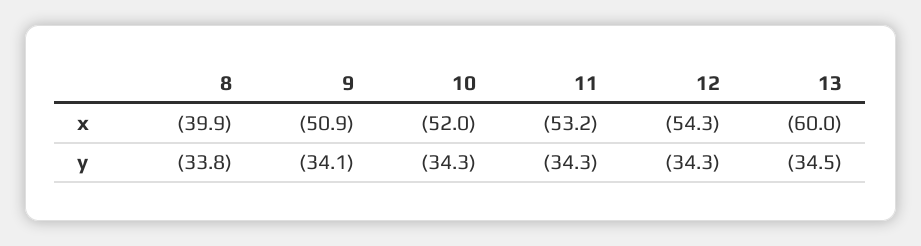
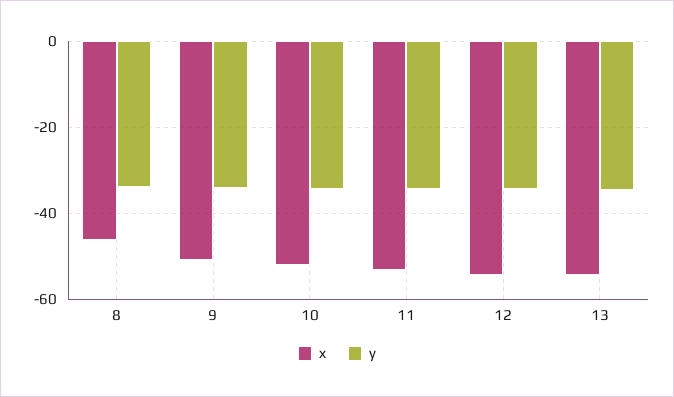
x, 8: -39.9 -> -46
x, 13: -60 -> -54

